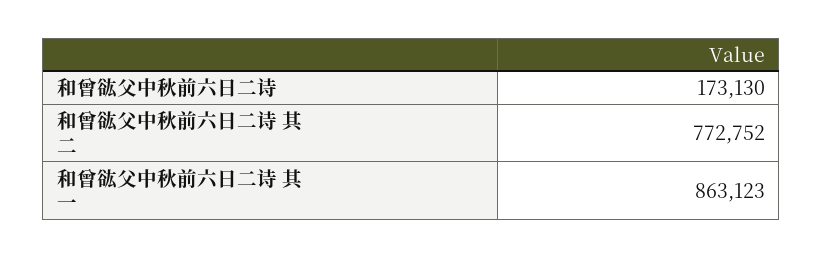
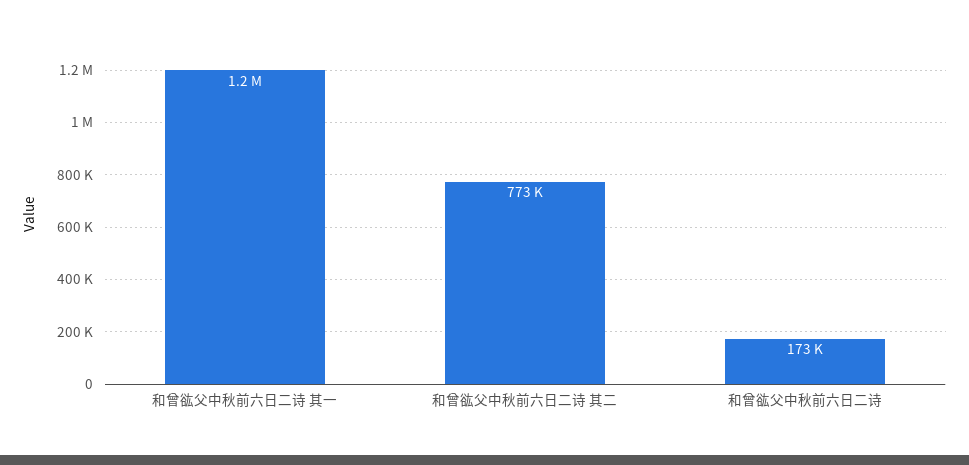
和曾谹父中秋前六日二诗 其一: 863123 -> 1200000

